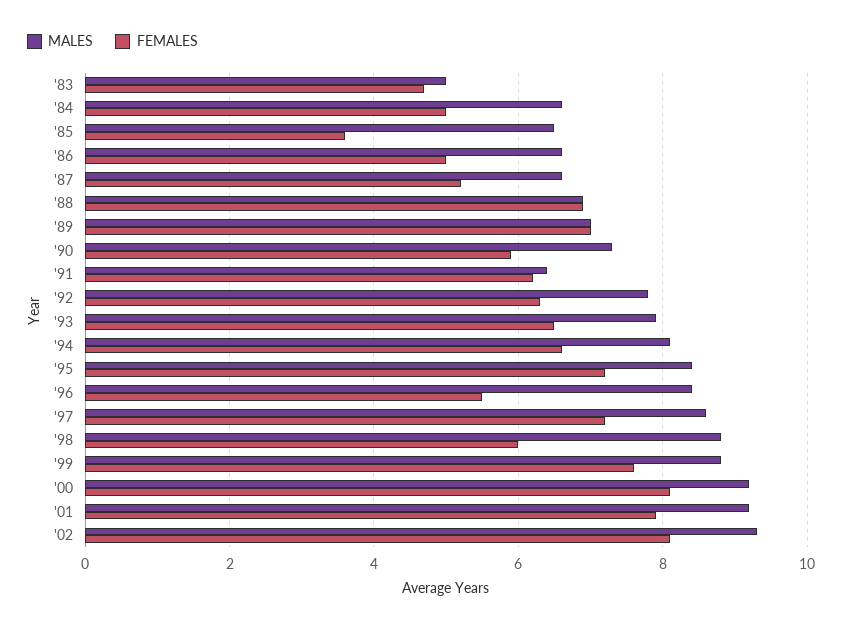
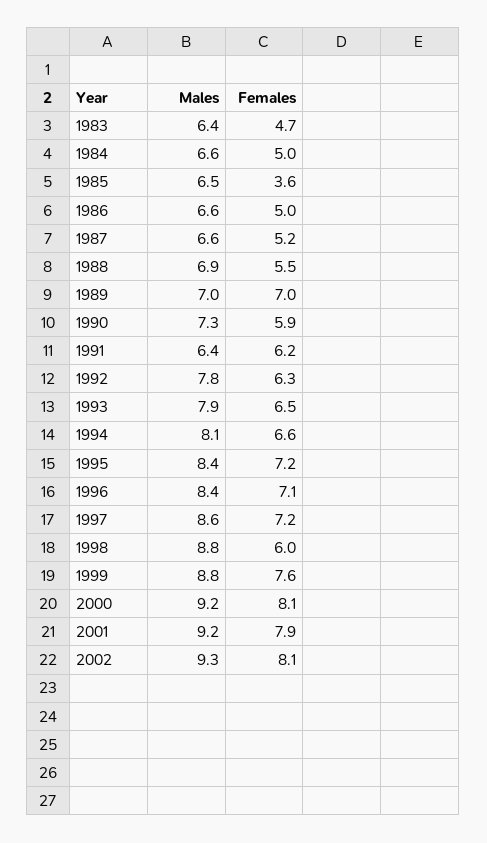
MALES, '83: 5 -> 6.4
FEMALES, '88: 7 -> 5.5
FEMALES, '96: 5.5 -> 7.1

